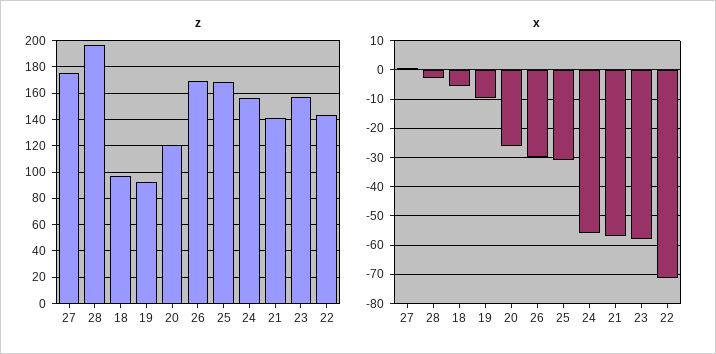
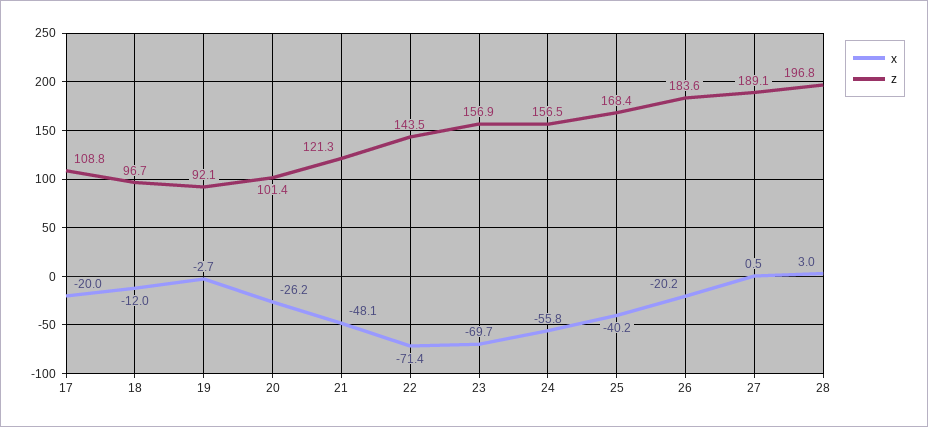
z, 27: 175 -> 189.1
z, 20: 120 -> 101.4
z, 26: 170 -> 183.6
z, 21: 140 -> 121.3
x, 28: -2.5 -> 3
x, 18: -5 -> -12
x, 19: -10 -> -2.7
x, 26: -30 -> -20.2
x, 25: -30 -> -40.2
x, 21: -57.5 -> -48.1
x, 23: -57.5 -> -69.7
x, 17: none -> -20
z, 17: none -> 108.8

